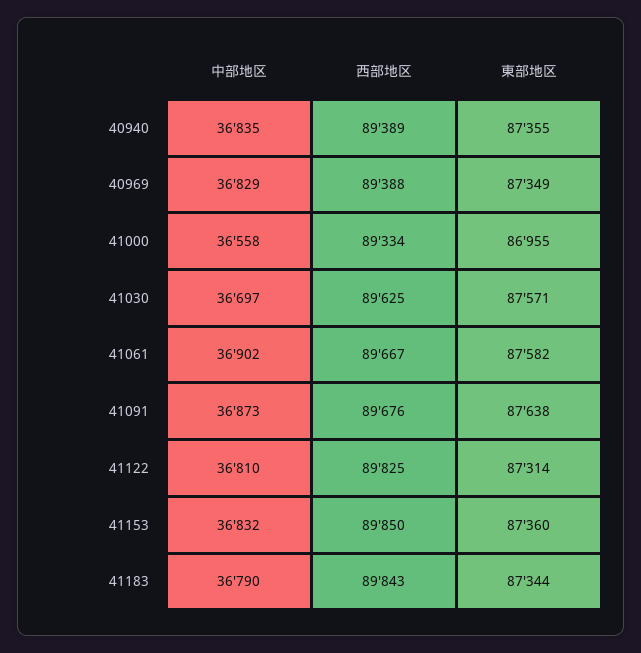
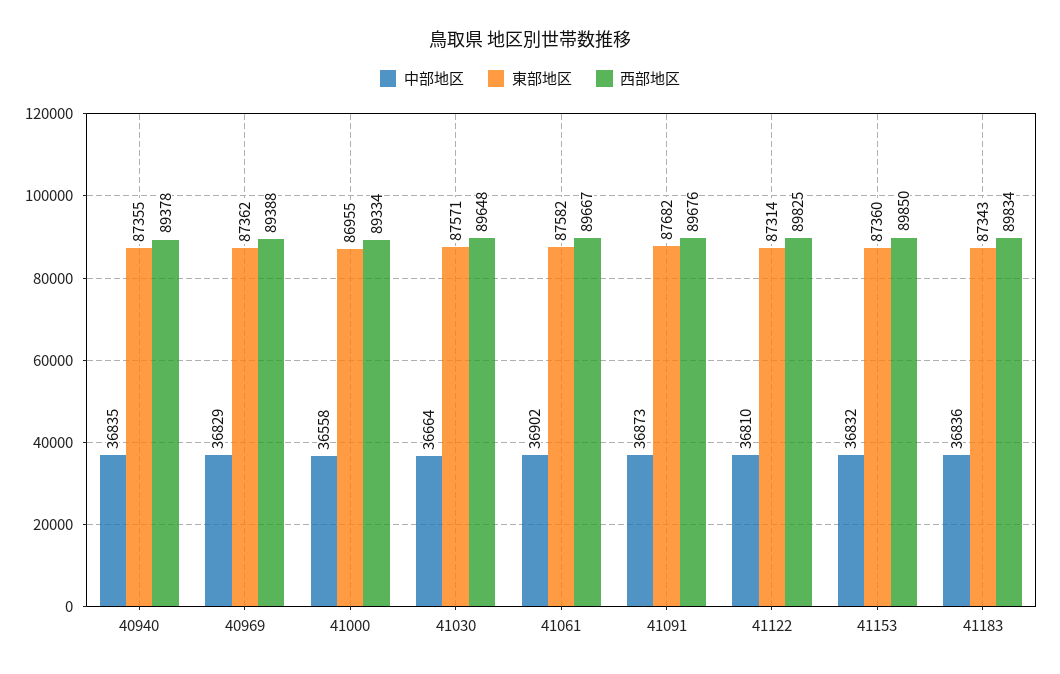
西部地区, 40940: 89389 -> 89378
東部地区, 40969: 87349 -> 87362
中部地区, 41030: 36697 -> 36664
西部地区, 41030: 89625 -> 89648
東部地区, 41091: 87638 -> 87682
中部地区, 41183: 36790 -> 36836
西部地区, 41183: 89843 -> 89834
東部地区, 41183: 87344 -> 87343

